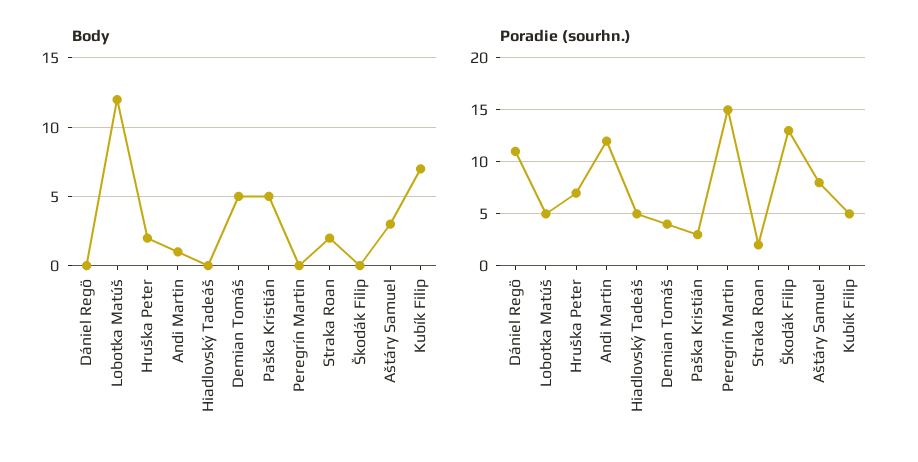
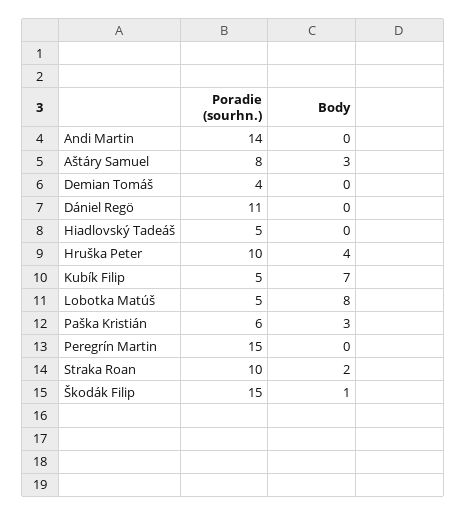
Body, Lobotka Matúš: 12 -> 8
Body, Hruška Peter: 2 -> 4
Body, Andi Martin: 1 -> 0
Body, Demian Tomáš: 5 -> 0
Body, Paška Kristián: 5 -> 3
Body, Škodák Filip: 0 -> 1
Poradie (sourhn.), Hruška Peter: 7 -> 10
Poradie (sourhn.), Andi Martin: 12 -> 14
Poradie (sourhn.), Paška Kristián: 3 -> 6
Poradie (sourhn.), Straka Roan: 2 -> 10
Poradie (sourhn.), Škodák Filip: 13 -> 15

